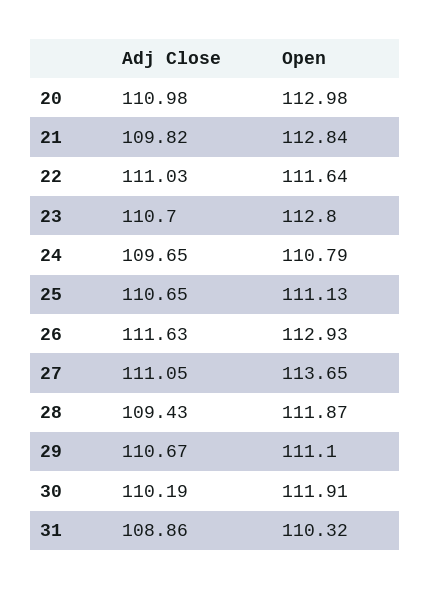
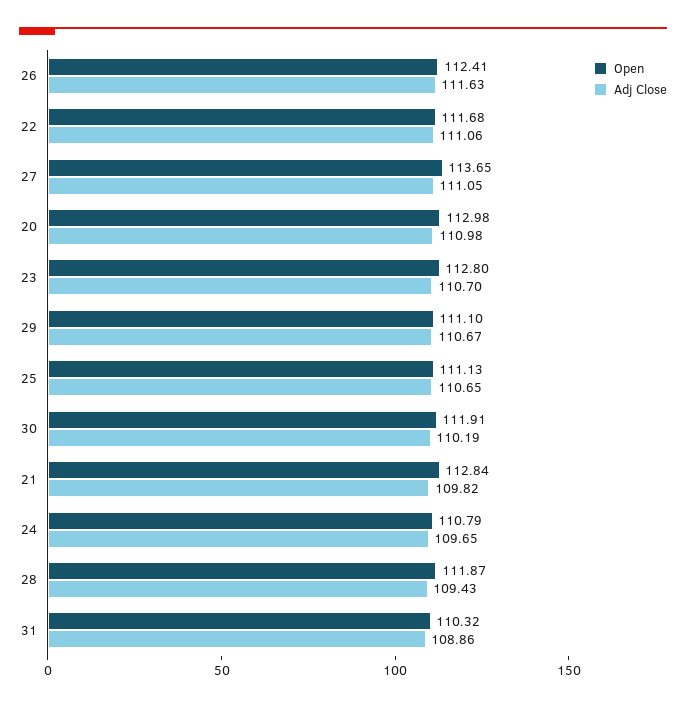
Adj Close, 22: 111.03 -> 111.06
Open, 22: 111.64 -> 111.68
Open, 26: 112.93 -> 112.41

